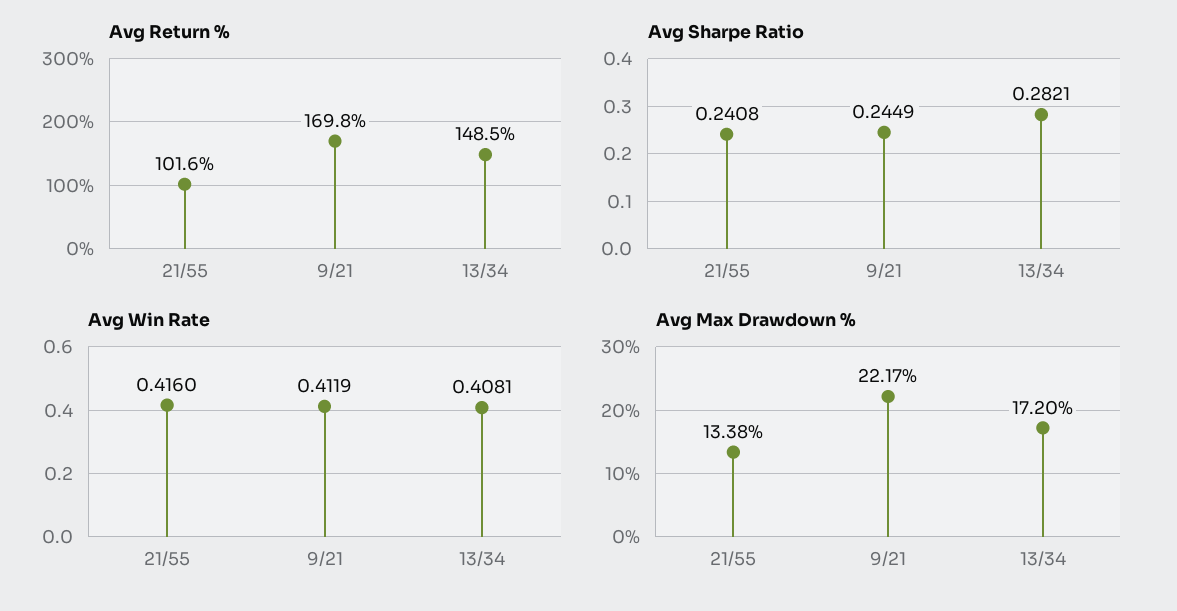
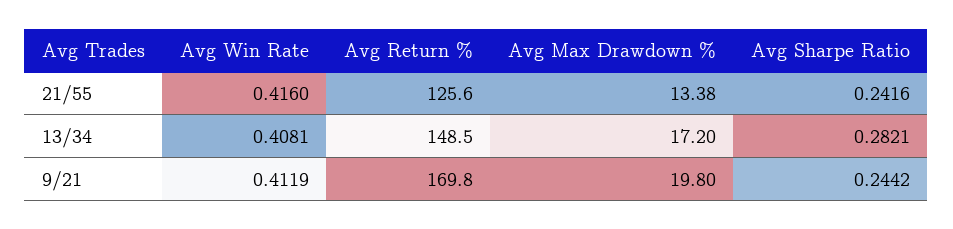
Avg Return %, 21/55: 101.6 -> 125.6
Avg Sharpe Ratio, 21/55: 0.2408 -> 0.2416
Avg Sharpe Ratio, 9/21: 0.2449 -> 0.2442
Avg Max Drawdown %, 9/21: 22.17 -> 19.8

